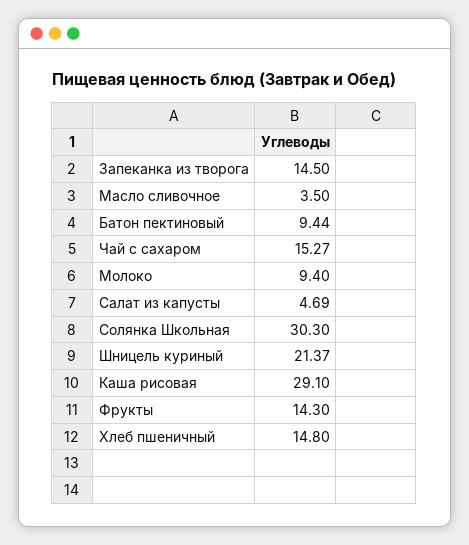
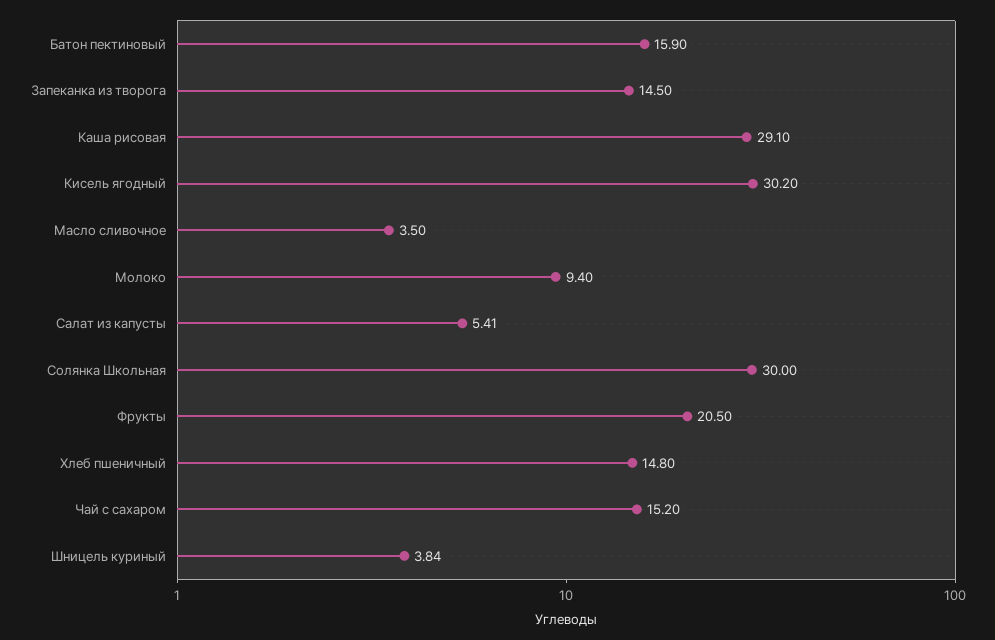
Батон пектиновый: 9.44 -> 15.9
Чай с сахаром: 15.27 -> 15.2
Салат из капусты: 4.69 -> 5.41
Солянка Школьная: 30.3 -> 30
Шницель куриный: 21.37 -> 3.84
Фрукты: 14.3 -> 20.5
Кисель ягодный: none -> 30.2

